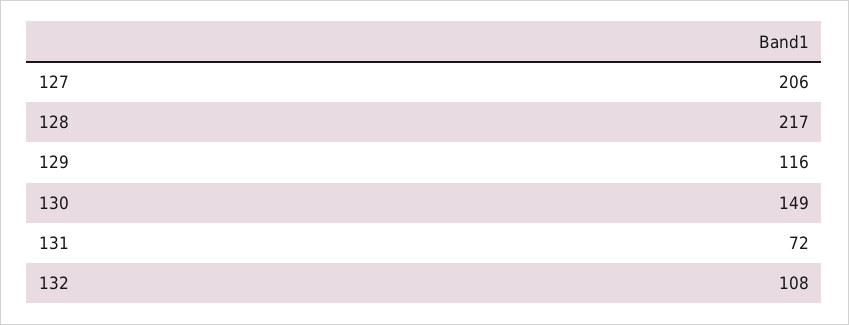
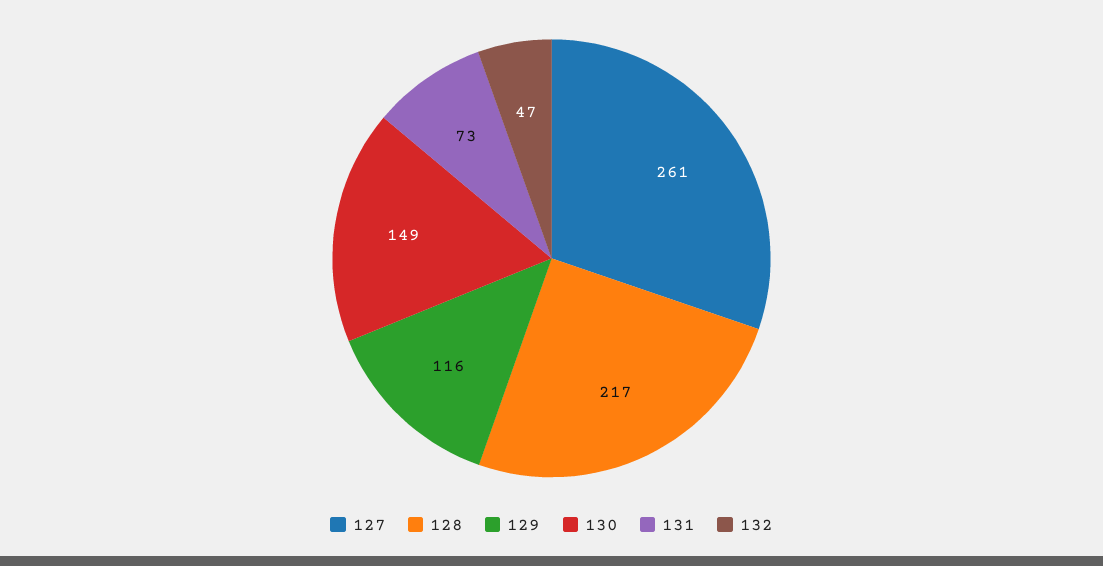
127: 206 -> 261
131: 72 -> 73
132: 108 -> 47

